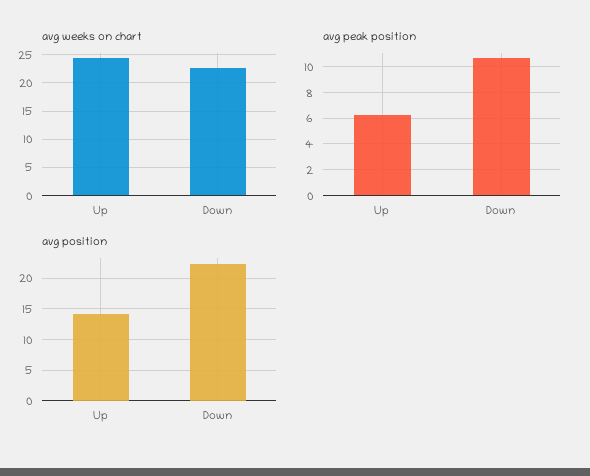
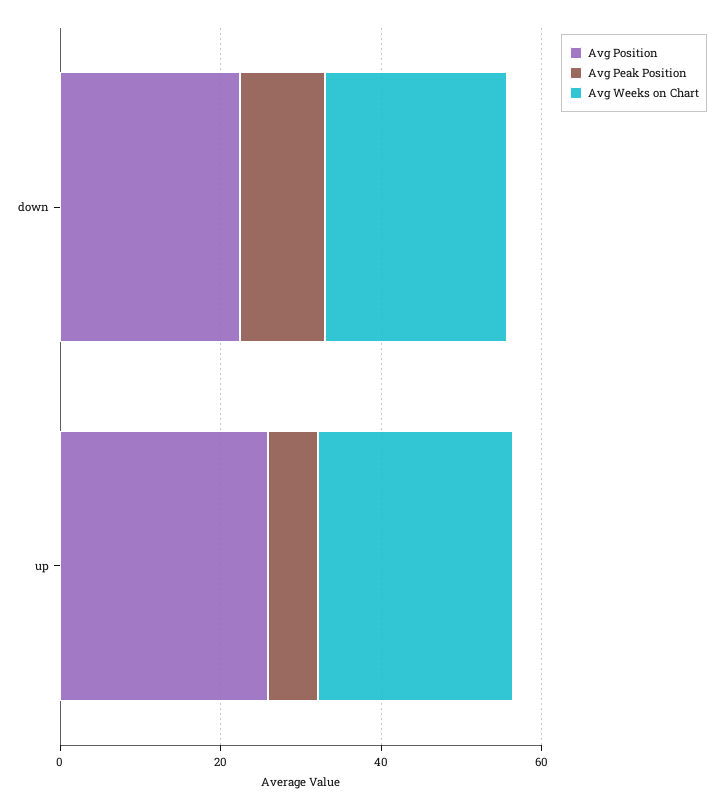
avg position, Up: 14 -> 25

